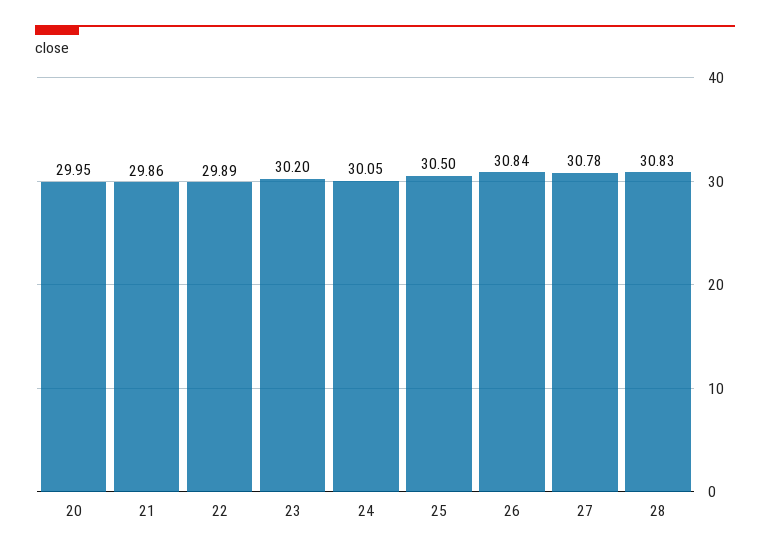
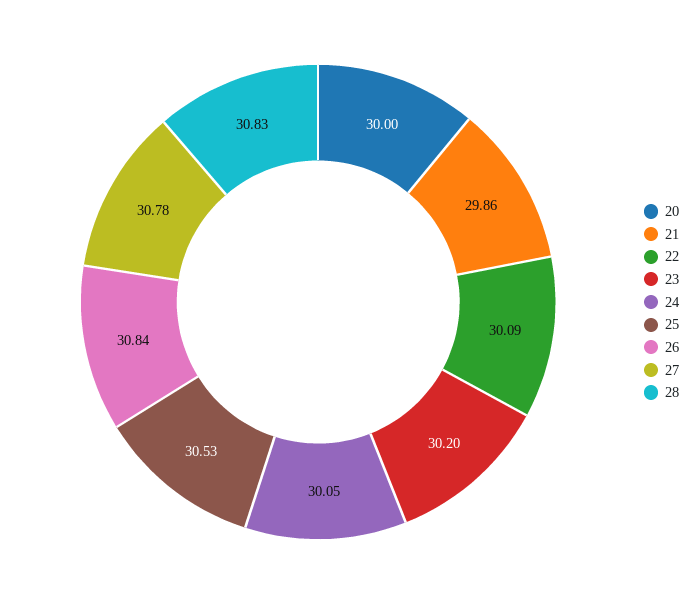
20: 29.95 -> 30
22: 29.89 -> 30.09
25: 30.5 -> 30.53

